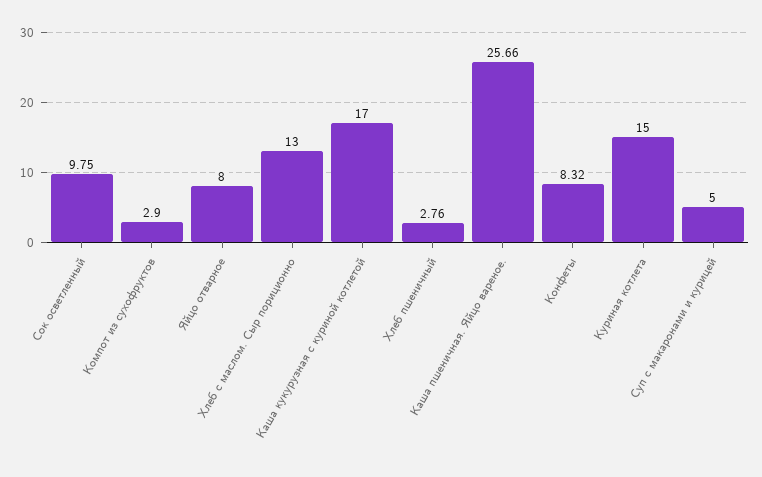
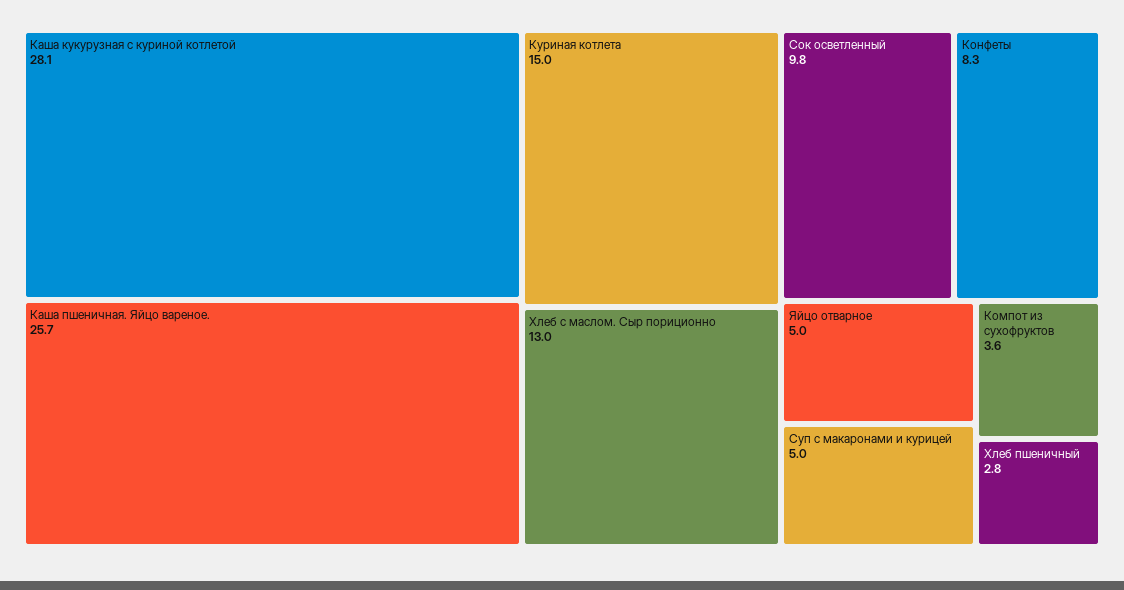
Компот из сухофруктов: 2.9 -> 3.6
Яйцо отварное: 8 -> 5
Каша кукурузная с куриной котлетой: 17 -> 28.1

